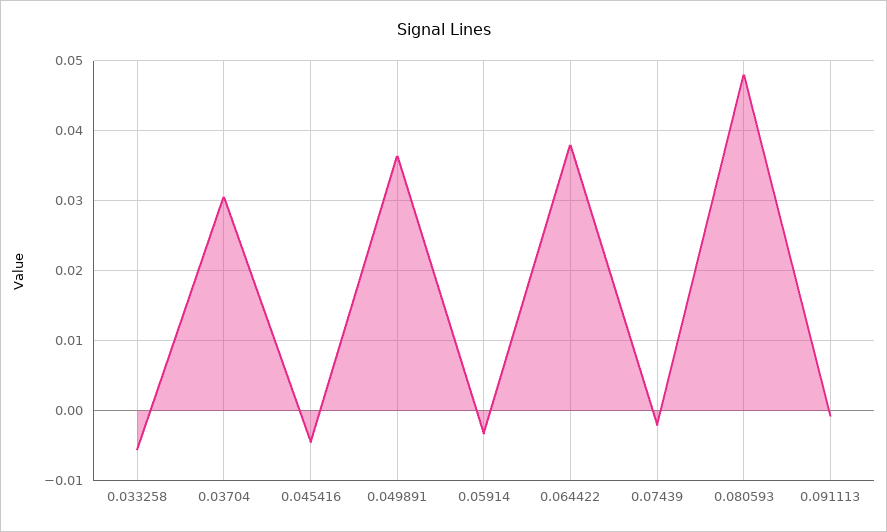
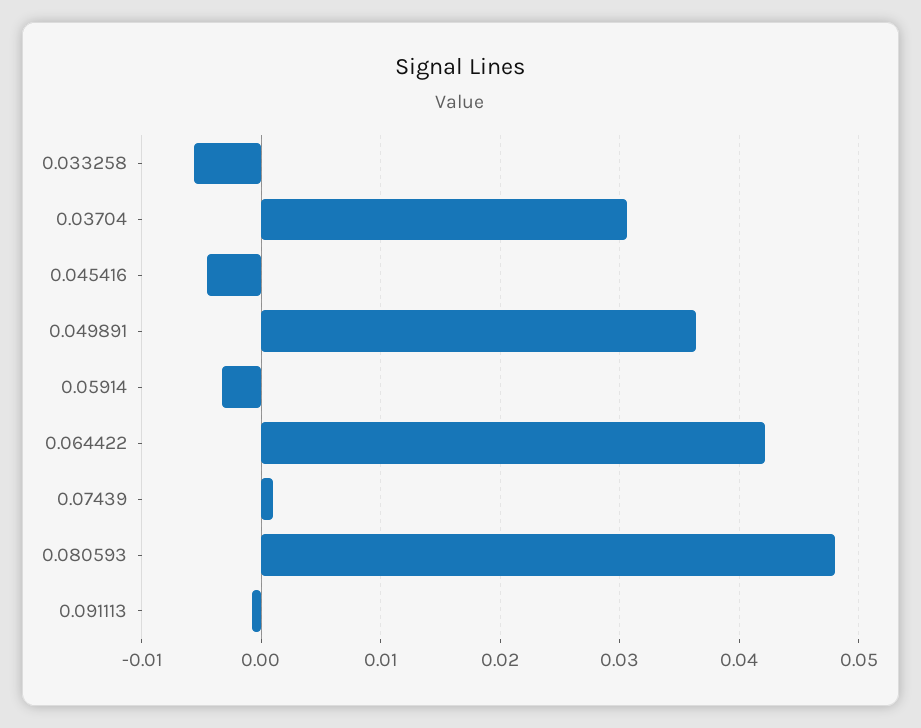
0.064422: 0.038 -> 0.042
0.07439: -0.002 -> 0.001

